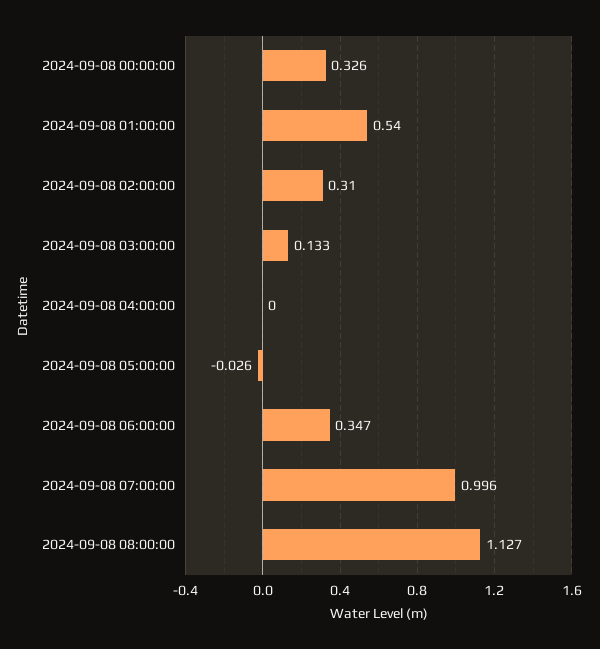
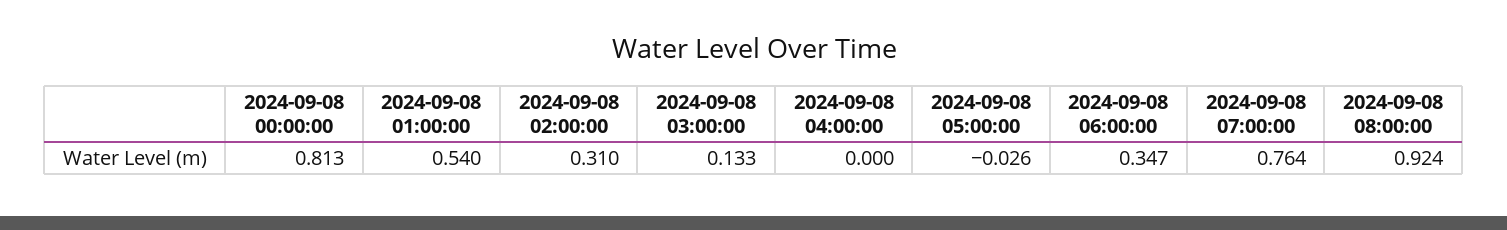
2024-09-08 00:00:00: 0.326 -> 0.813
2024-09-08 07:00:00: 0.996 -> 0.764
2024-09-08 08:00:00: 1.127 -> 0.924

